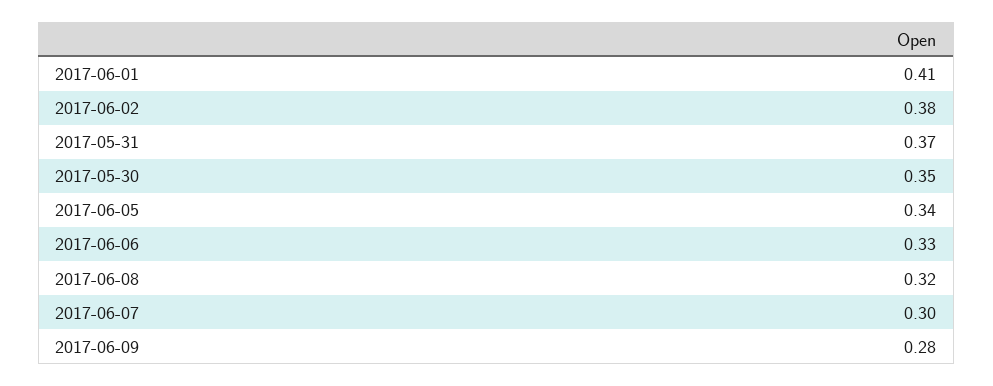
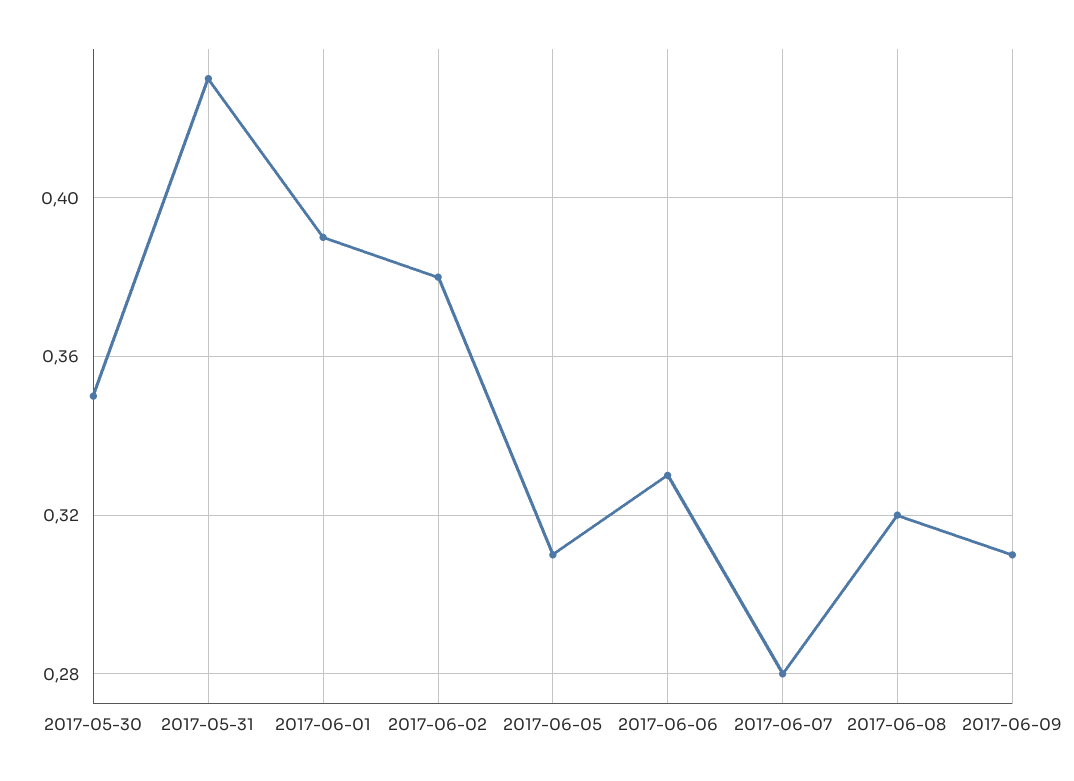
2017-06-01: 0.41 -> 0.39
2017-05-31: 0.37 -> 0.43
2017-06-05: 0.34 -> 0.31
2017-06-07: 0.3 -> 0.28
2017-06-09: 0.28 -> 0.31

